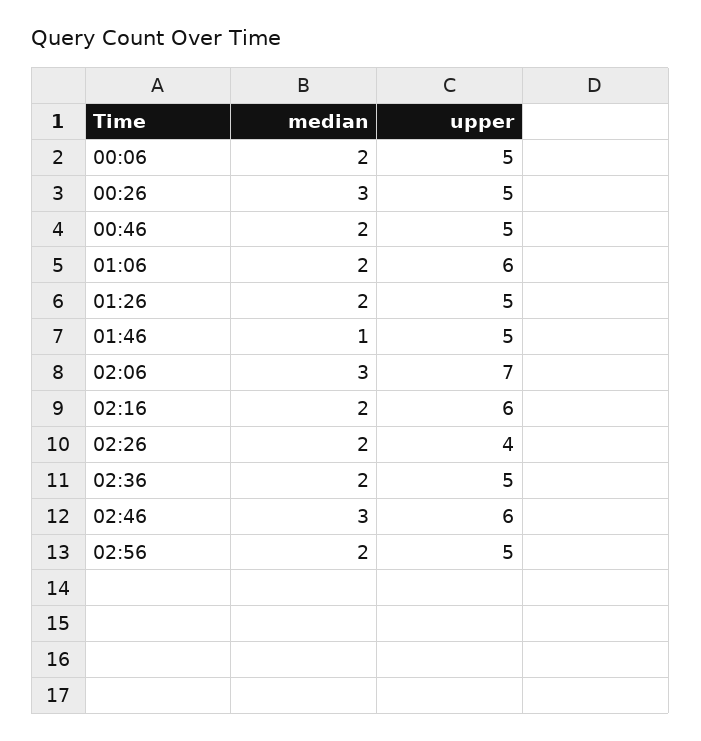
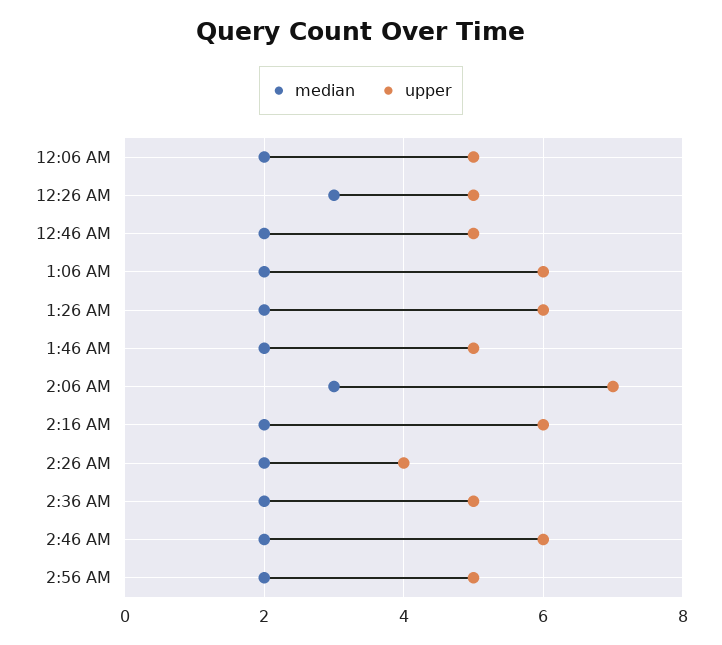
upper, 01:26: 5 -> 6
median, 01:46: 1 -> 2
median, 02:46: 3 -> 2

